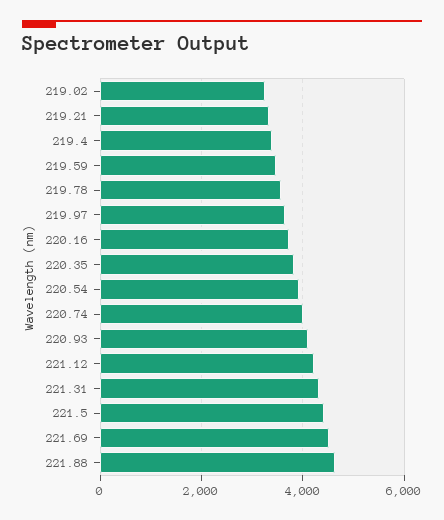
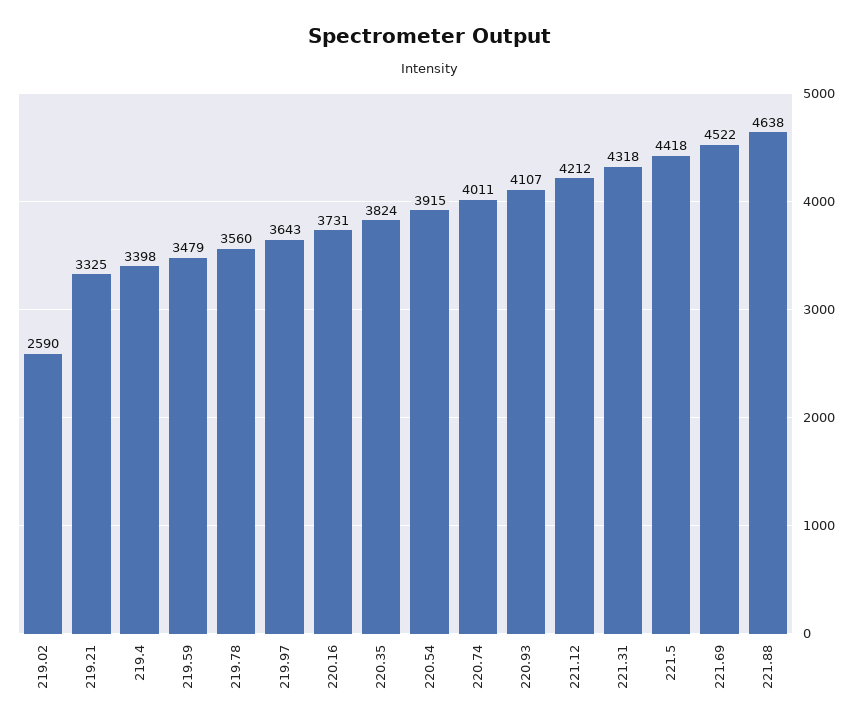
219.02: 3200 -> 2590

